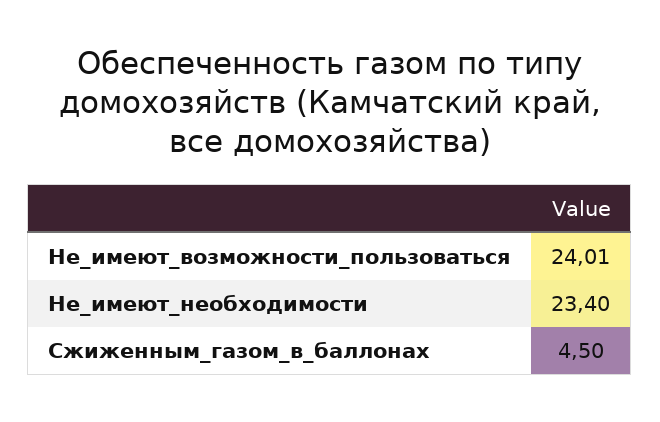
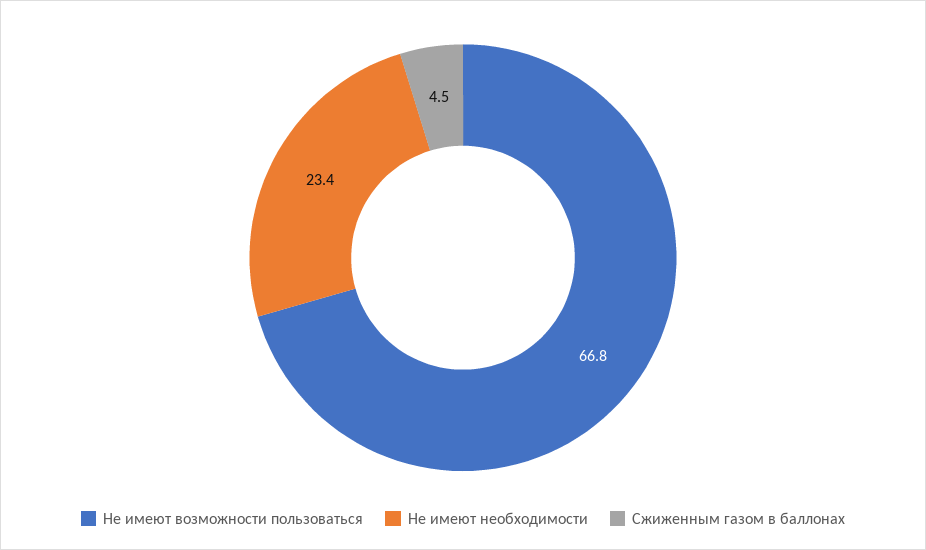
Не_имеют_возможности_пользоваться: 24.01 -> 66.8

